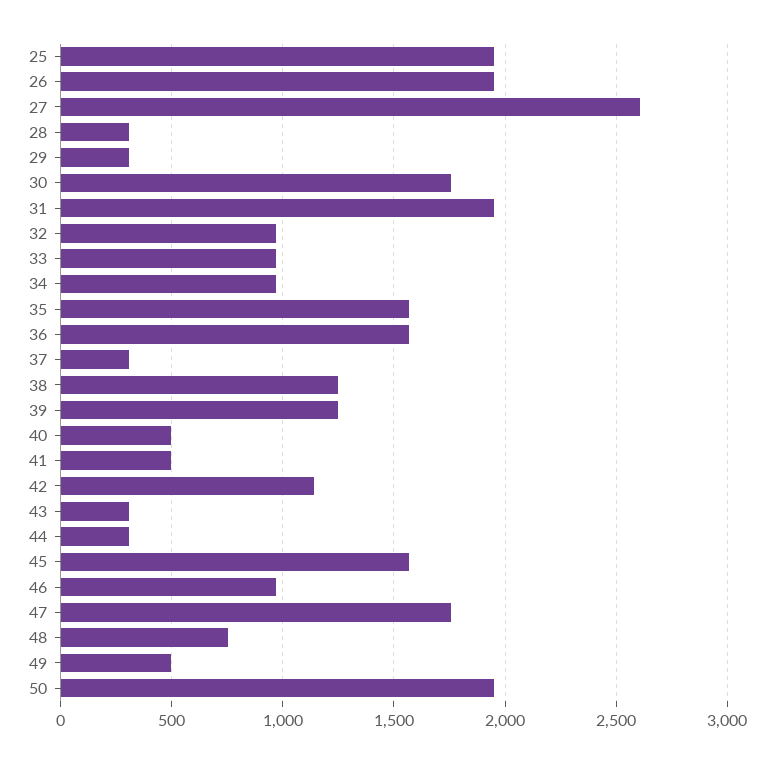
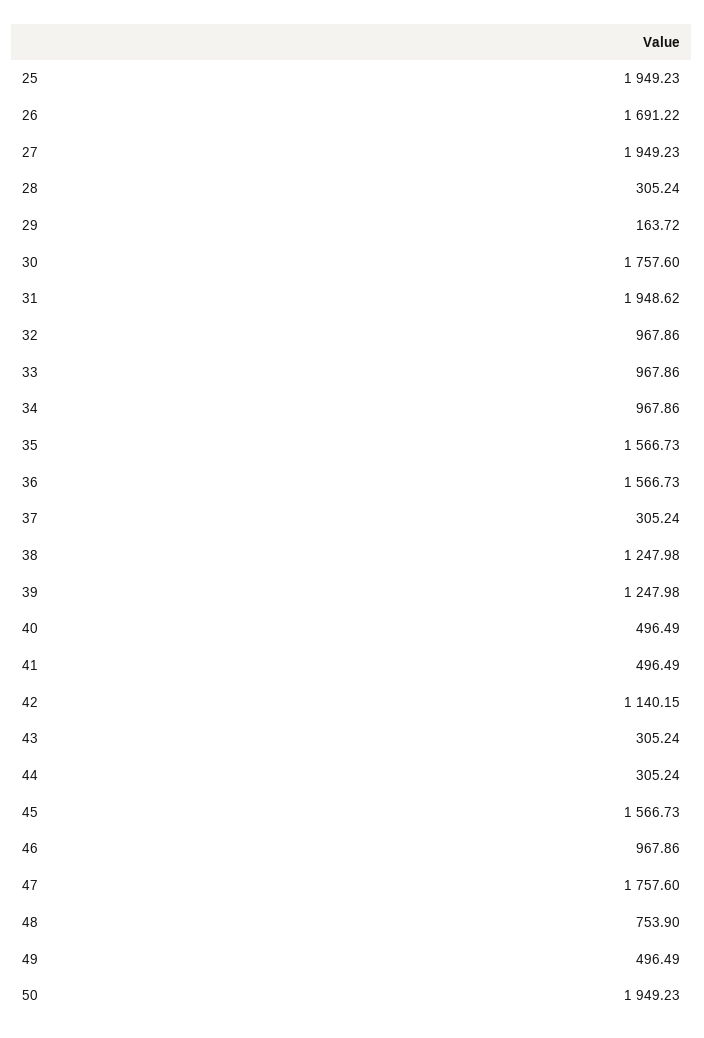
26: 1950 -> 1691.22
27: 2600 -> 1949.23
29: 300 -> 163.72

